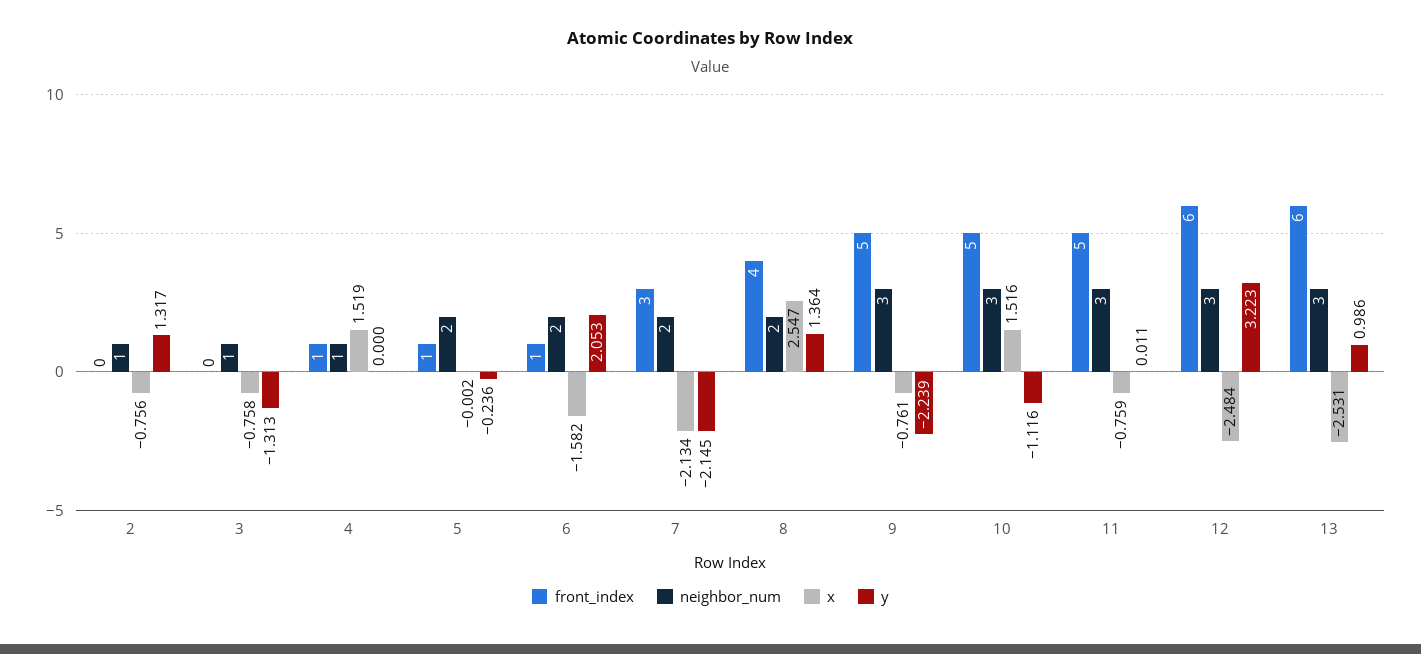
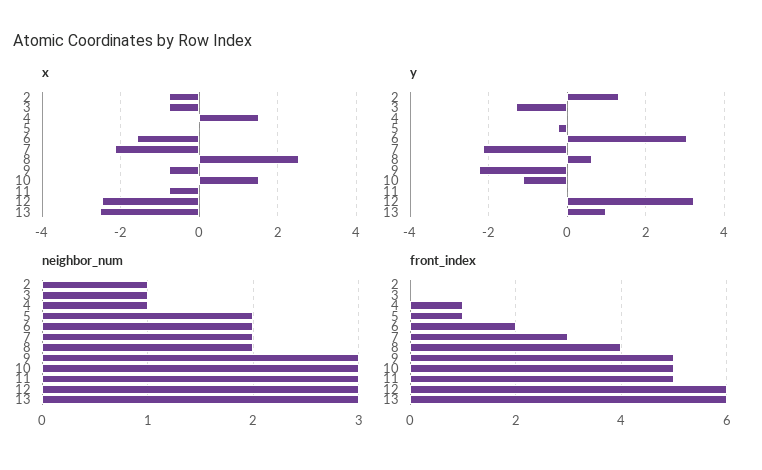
front_index, 6: 1 -> 2
y, 6: 2.053 -> 3
y, 8: 1.364 -> 0.6

